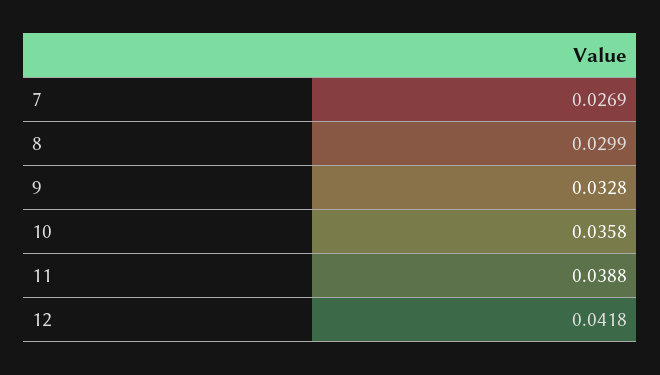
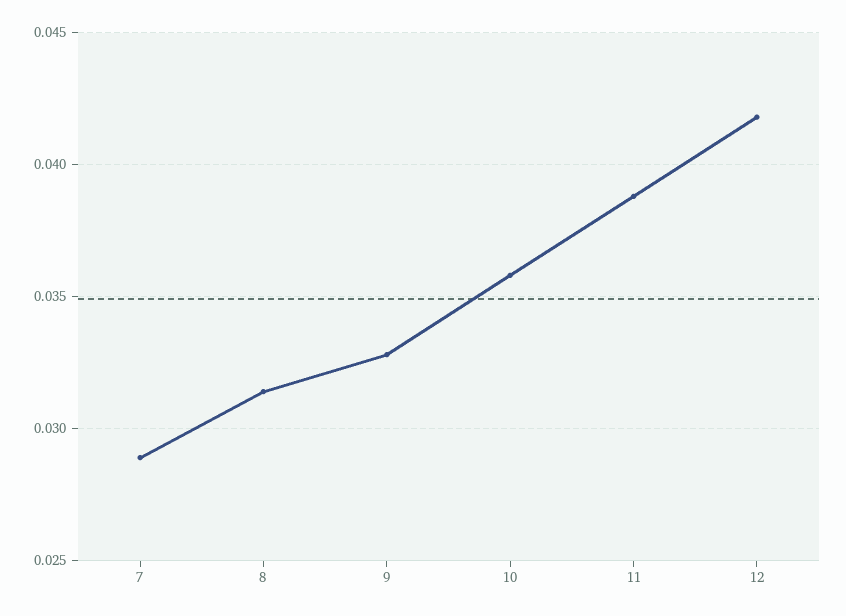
7: 0.0269 -> 0.029
8: 0.0299 -> 0.0315

